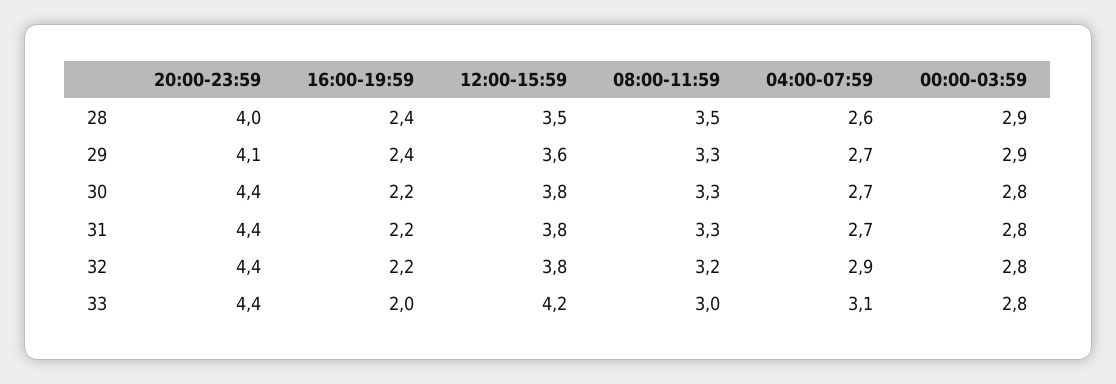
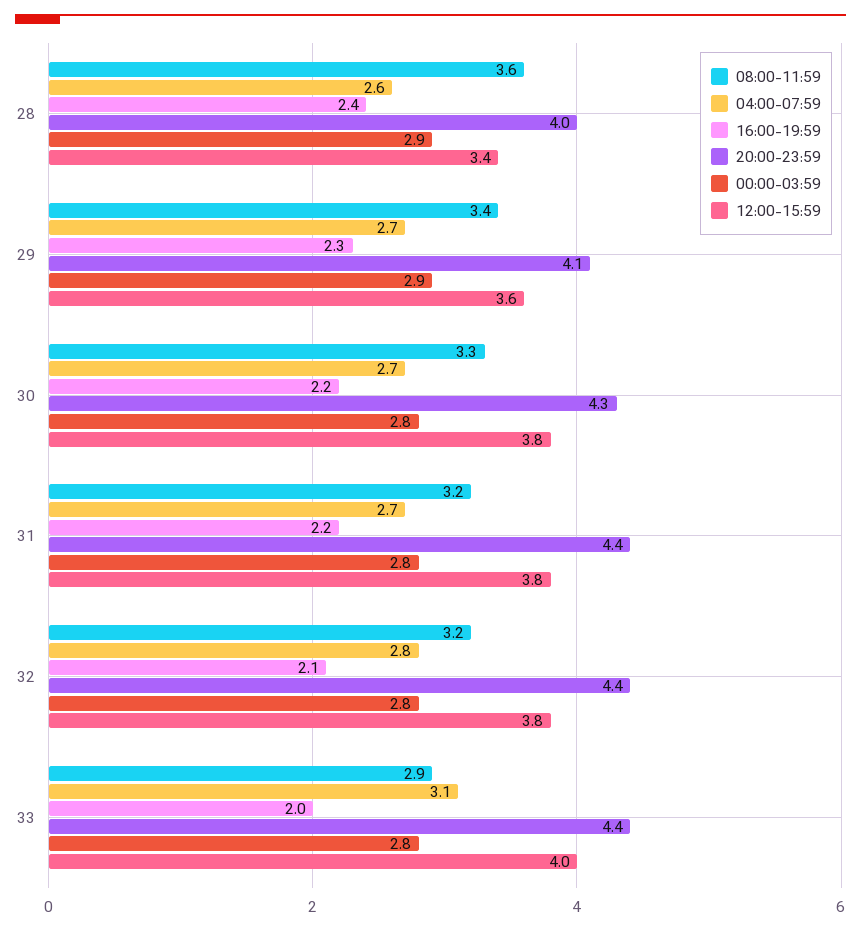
12:00-15:59, 28: 3.5 -> 3.4
08:00-11:59, 28: 3.5 -> 3.6
16:00-19:59, 29: 2.4 -> 2.3
08:00-11:59, 29: 3.3 -> 3.4
20:00-23:59, 30: 4.4 -> 4.3
08:00-11:59, 31: 3.3 -> 3.2
16:00-19:59, 32: 2.2 -> 2.1
04:00-07:59, 32: 2.9 -> 2.8
12:00-15:59, 33: 4.2 -> 4
08:00-11:59, 33: 3 -> 2.9

